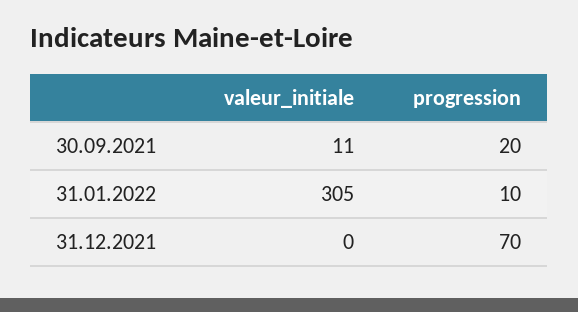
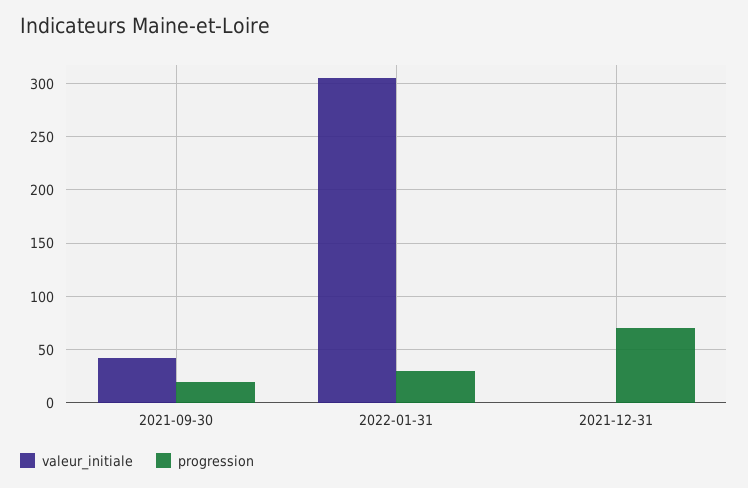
valeur_initiale, 30.09.2021: 11 -> 40
progression, 31.01.2022: 10 -> 30

